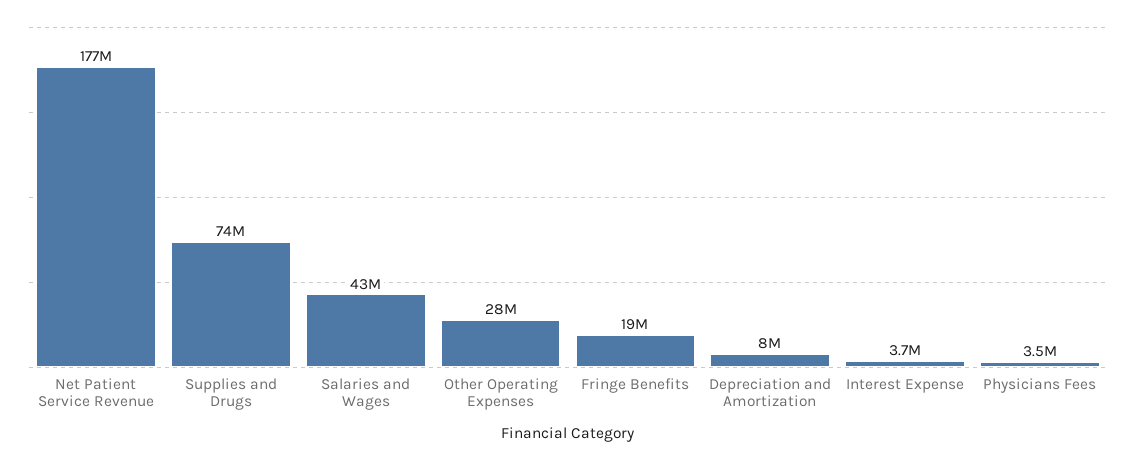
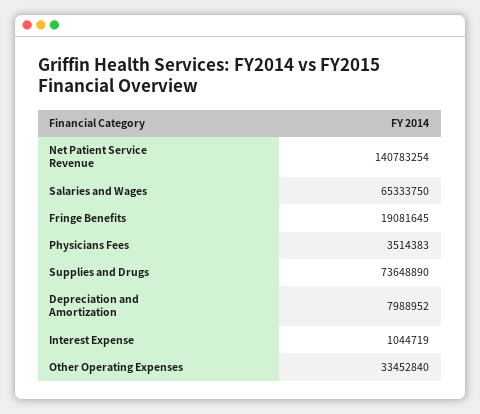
Net Patient Service Revenue: 177000000 -> 140783254
Salaries and Wages: 43000000 -> 65333750
Other Operating Expenses: 28000000 -> 33452840
Interest Expense: 3700000 -> 1044719

